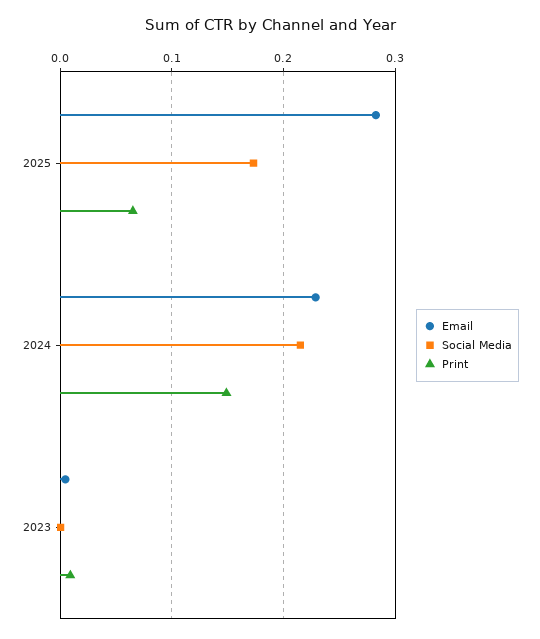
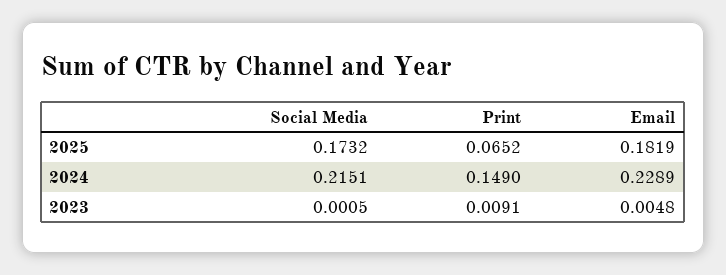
Email, 2025: 0.28 -> 0.1819

